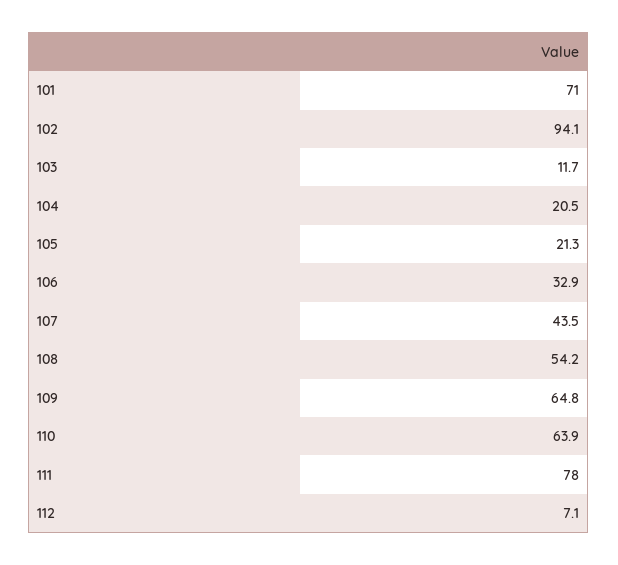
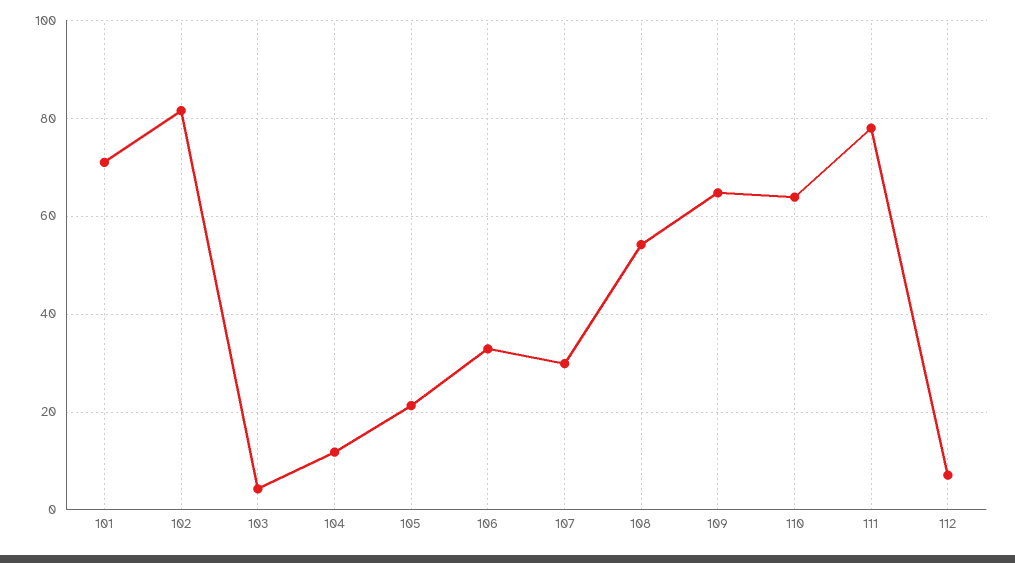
102: 94.1 -> 82
103: 11.7 -> 4
104: 20.5 -> 12
107: 43.5 -> 30

